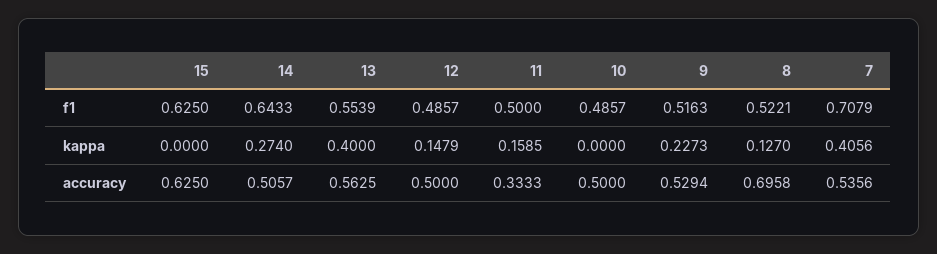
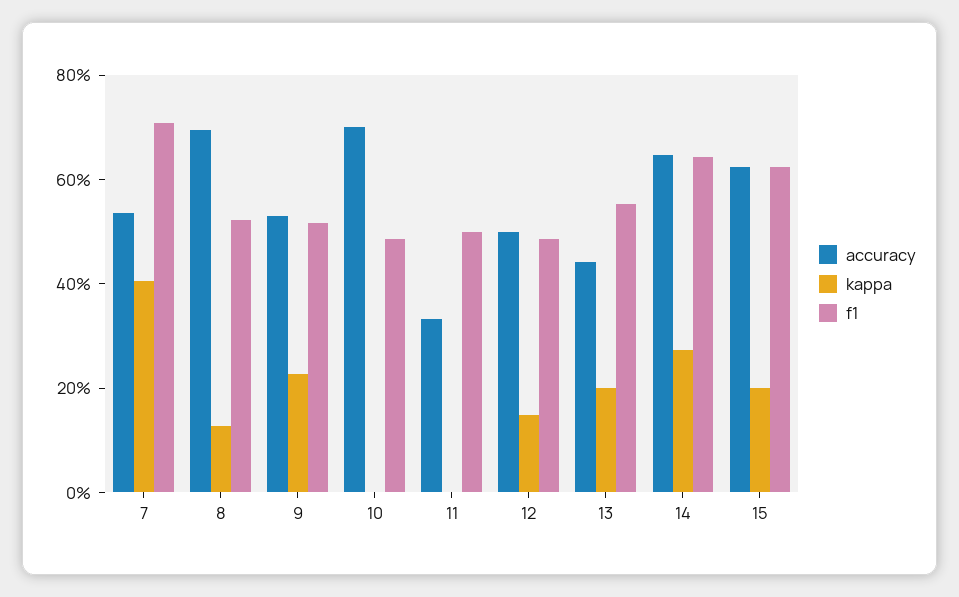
kappa, 15: 0 -> 0.2
kappa, 13: 0.4 -> 0.2
kappa, 11: 0.1585 -> 0
accuracy, 14: 0.5057 -> 0.65
accuracy, 13: 0.5625 -> 0.45
accuracy, 10: 0.5 -> 0.7

